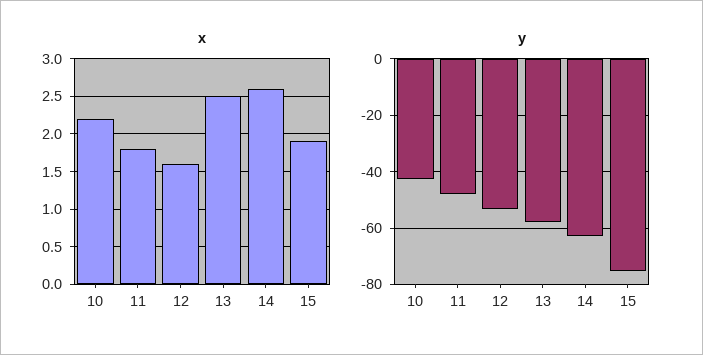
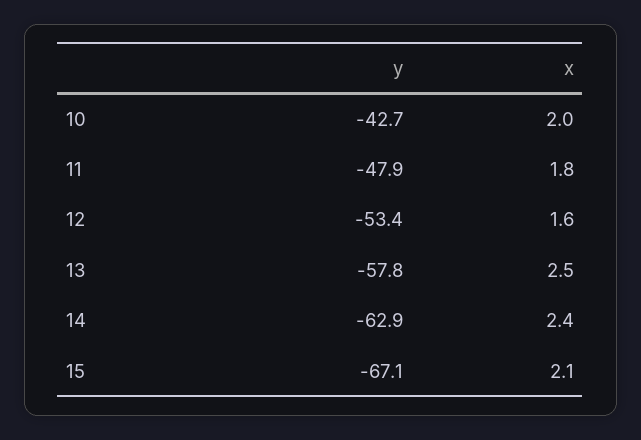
x, 10: 2.2 -> 2
x, 14: 2.6 -> 2.4
x, 15: 1.9 -> 2.1
y, 15: -75 -> -67.1

